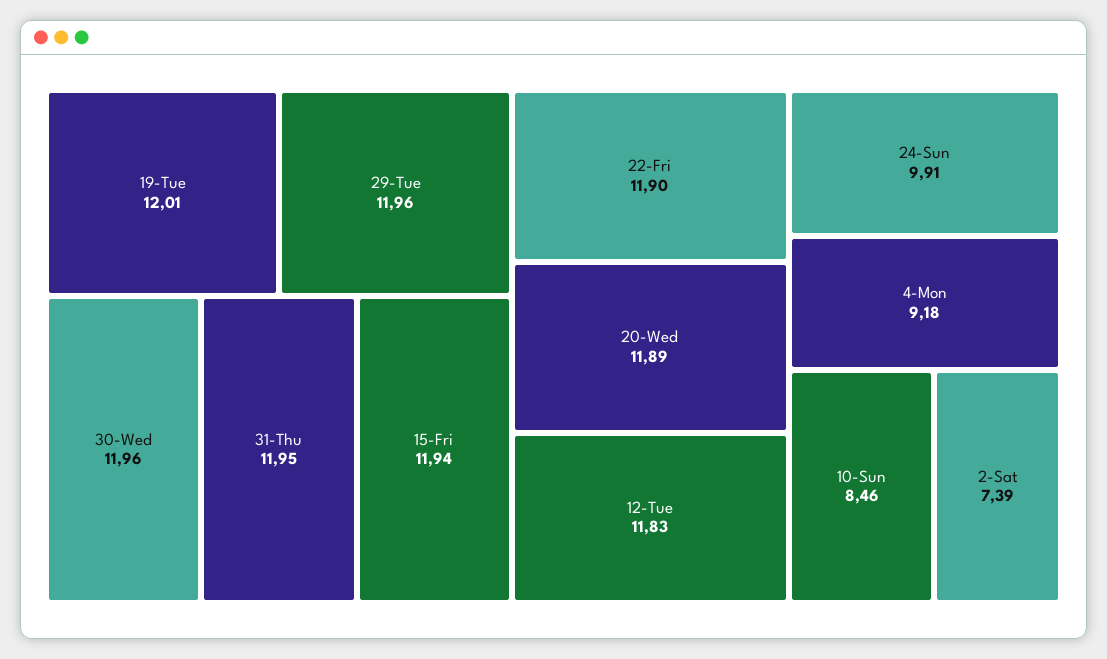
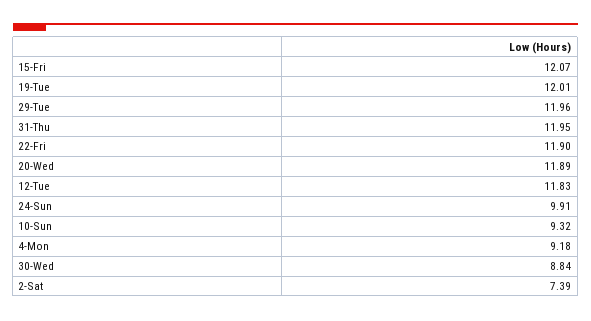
30-Wed: 11.96 -> 8.84
15-Fri: 11.94 -> 12.07
10-Sun: 8.46 -> 9.32

